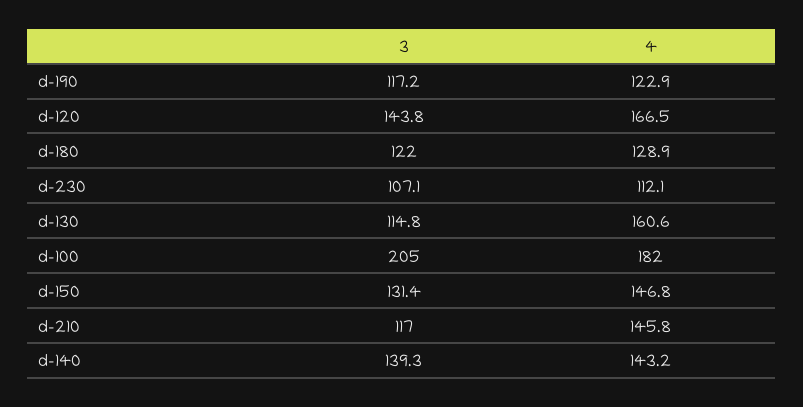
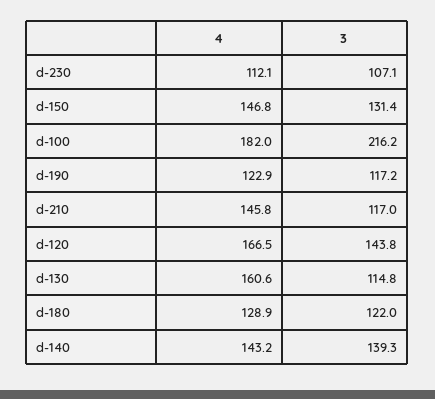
3, d-100: 205 -> 216.2

